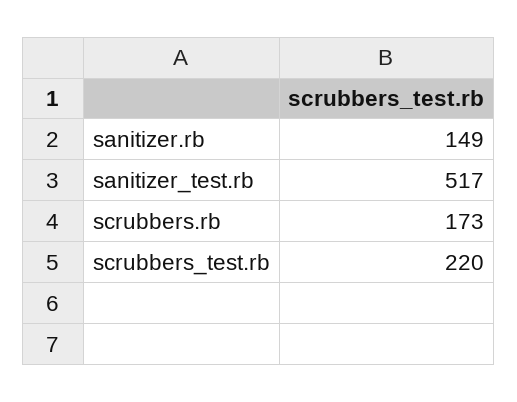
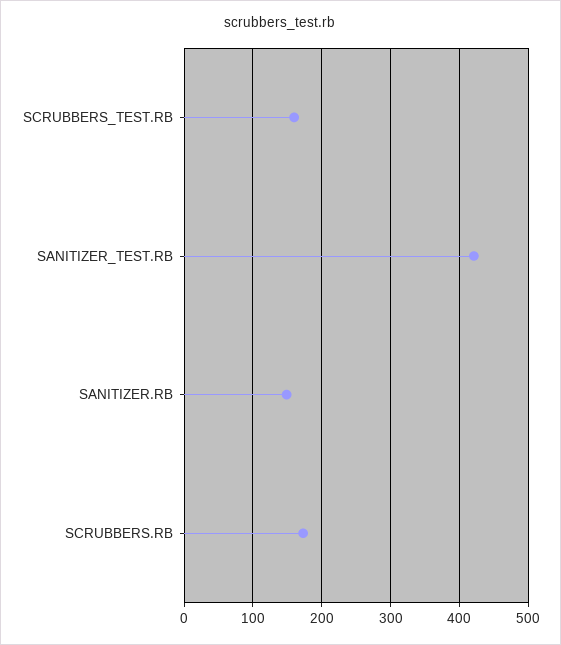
sanitizer_test.rb: 517 -> 420
scrubbers_test.rb: 220 -> 160

